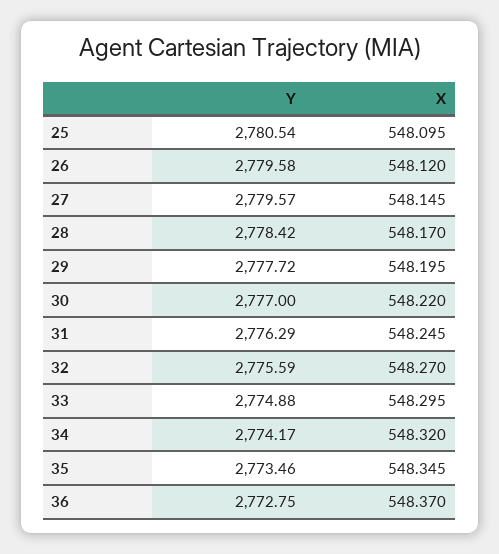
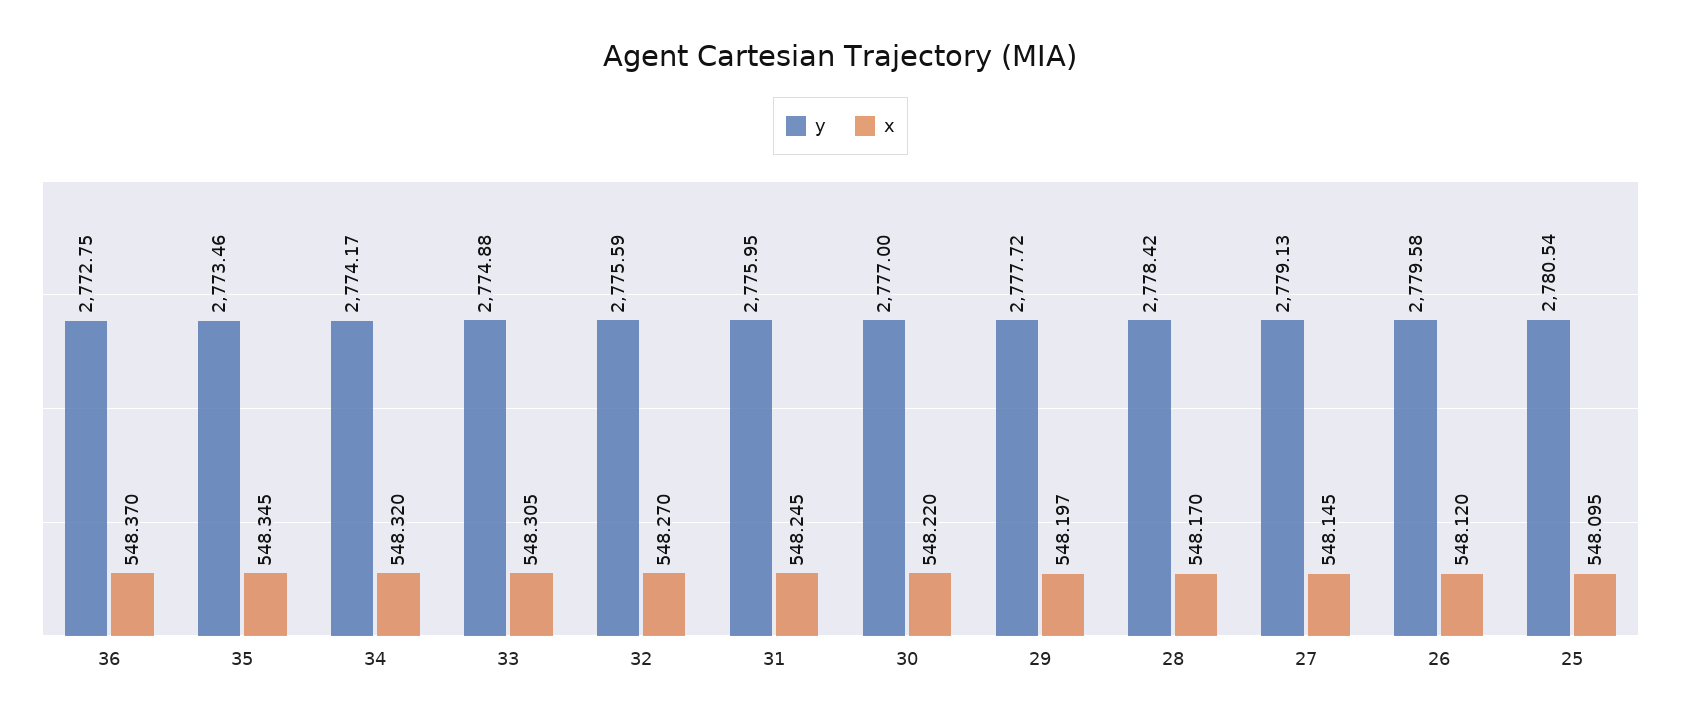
Y, 27: 2779.57 -> 2779.13
X, 29: 548.195 -> 548.197
Y, 31: 2776.29 -> 2775.95
X, 33: 548.295 -> 548.305

